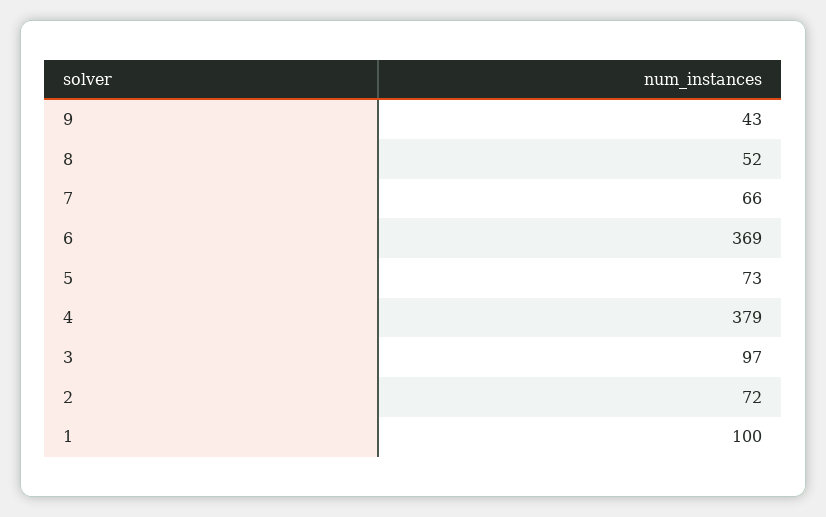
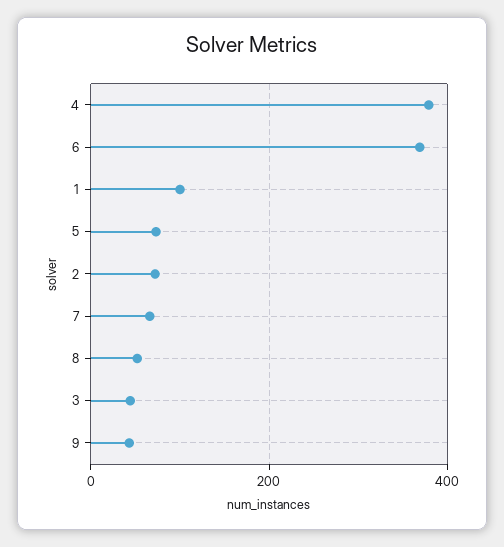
3: 97 -> 40

